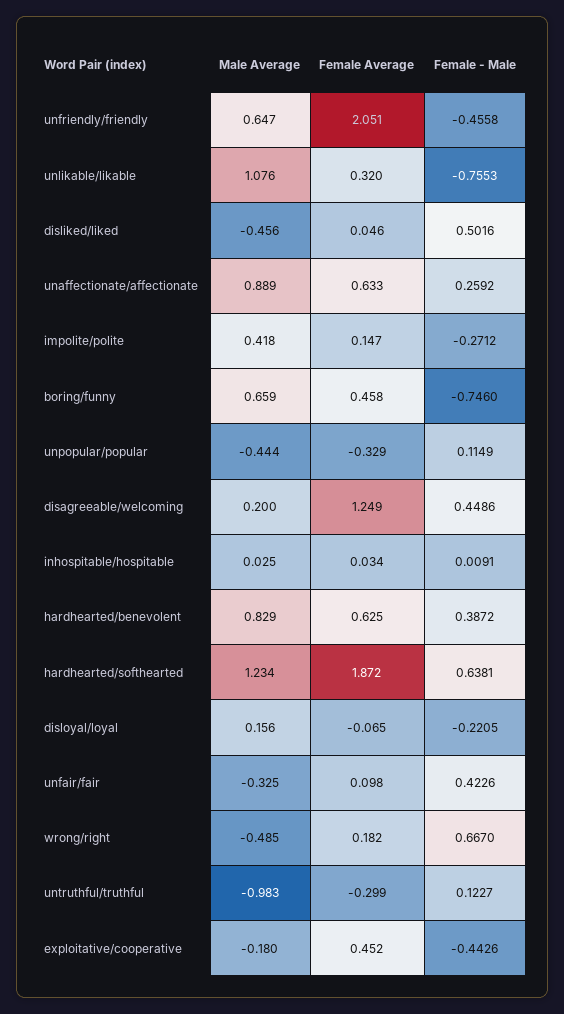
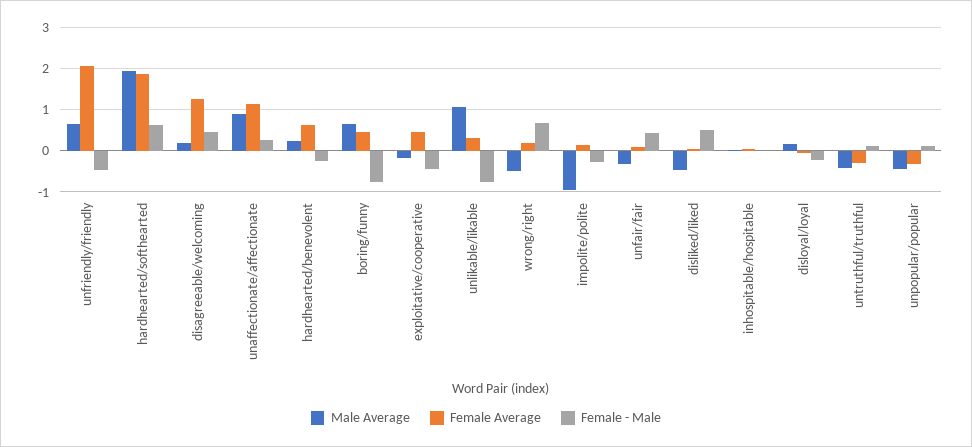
Female Average, unaffectionate/affectionate: 0.633 -> 1.2
Male Average, impolite/polite: 0.418 -> -1
Male Average, hardhearted/benevolent: 0.829 -> 0.2
Female - Male, hardhearted/benevolent: 0.3872 -> -0.2
Male Average, hardhearted/softhearted: 1.234 -> 2
Male Average, untruthful/truthful: -0.983 -> -0.4

